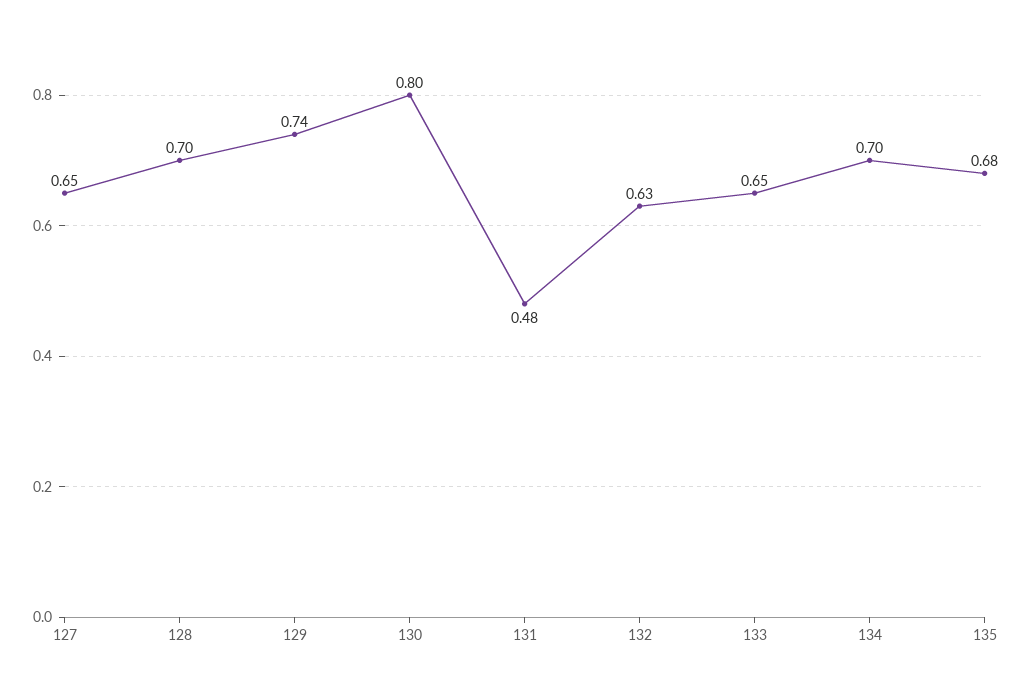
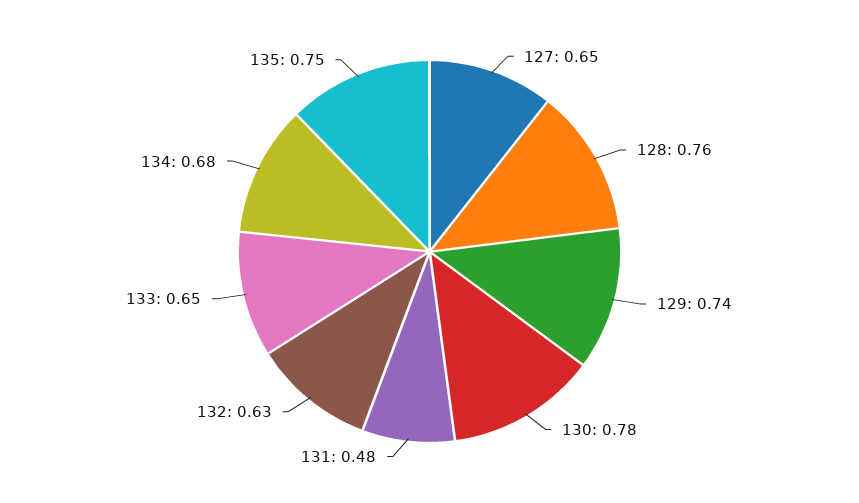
128: 0.7 -> 0.76
130: 0.8 -> 0.78
134: 0.7 -> 0.68
135: 0.68 -> 0.75

